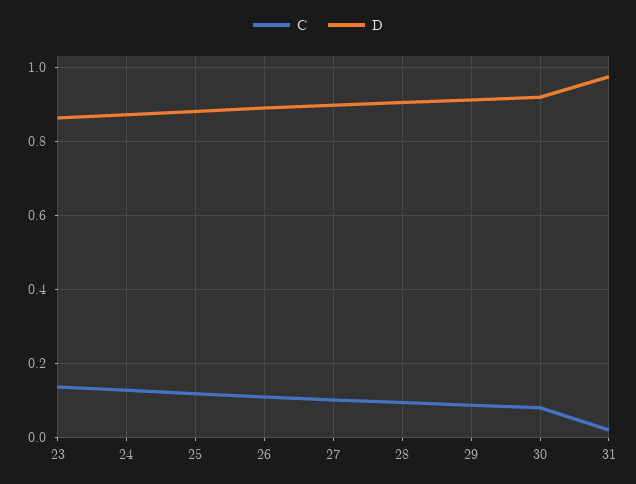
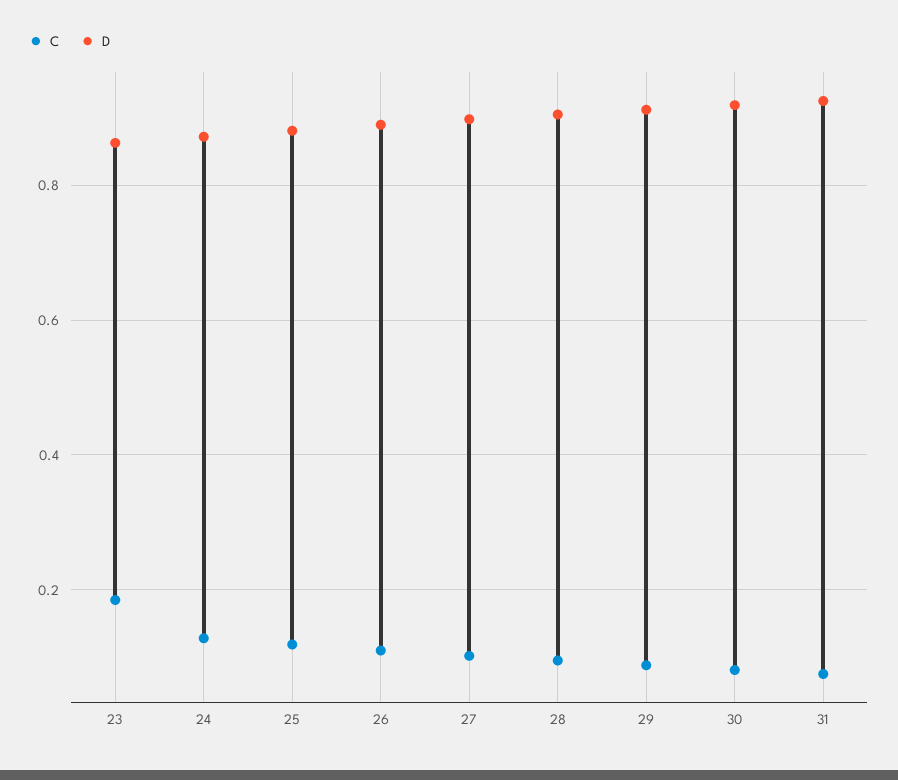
C, 23: 0.14 -> 0.18
C, 31: 0.02 -> 0.08
D, 31: 0.98 -> 0.92

